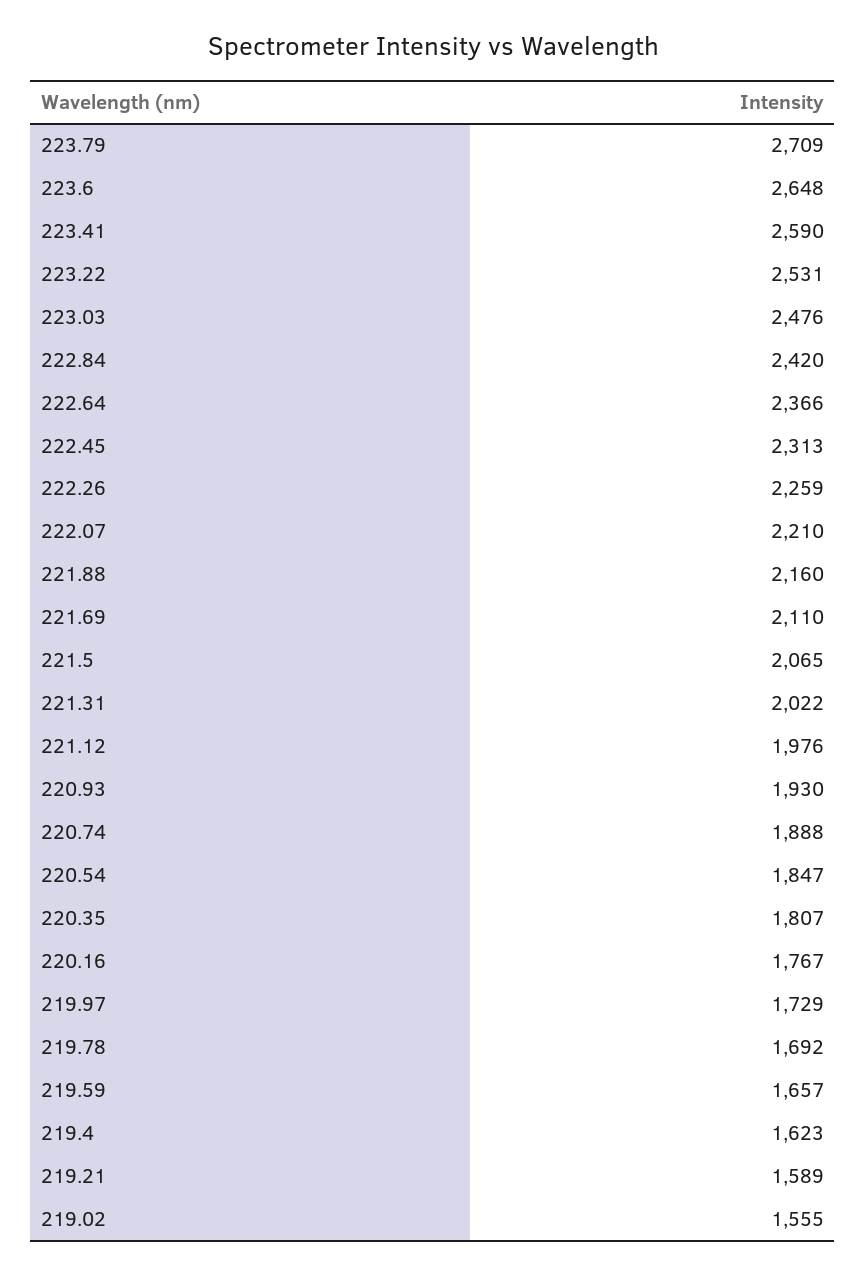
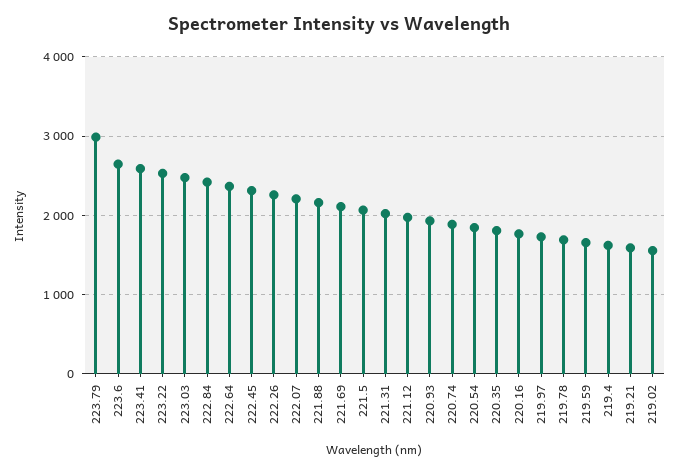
223.79: 2709 -> 3000

